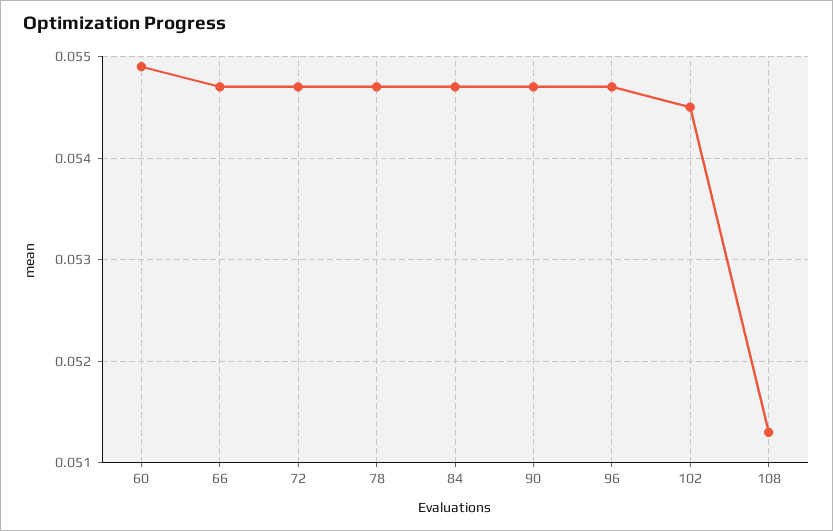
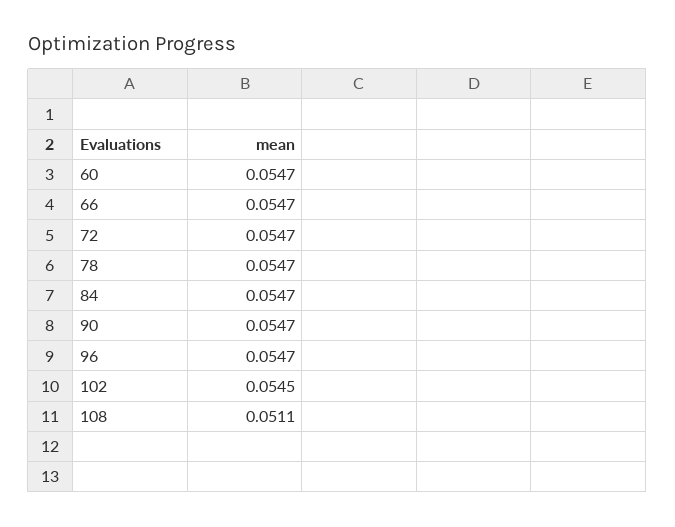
60: 0.0549 -> 0.0547
108: 0.0513 -> 0.0511

